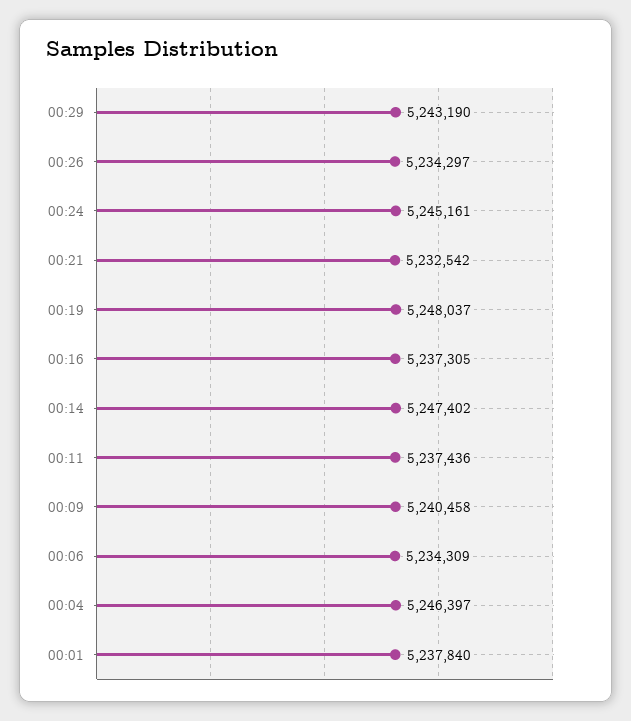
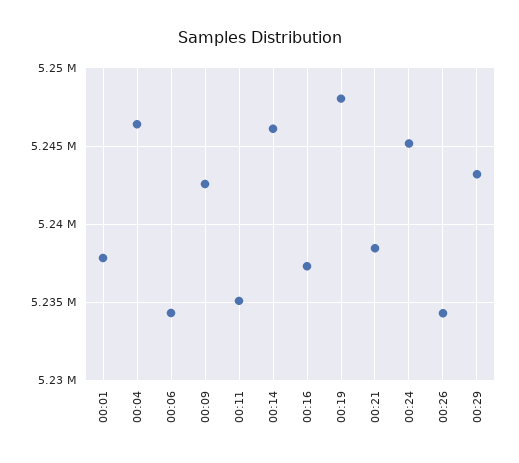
00:21: 5232542 -> 5238500
00:14: 5247402 -> 5246000
00:11: 5237436 -> 5235000
00:09: 5240458 -> 5242500

